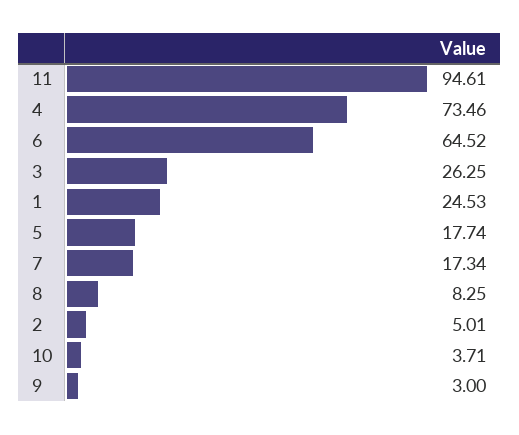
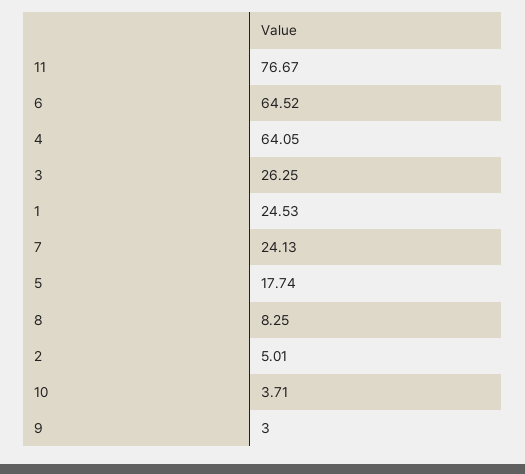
11: 94.61 -> 76.67
4: 73.46 -> 64.05
7: 17.34 -> 24.13

